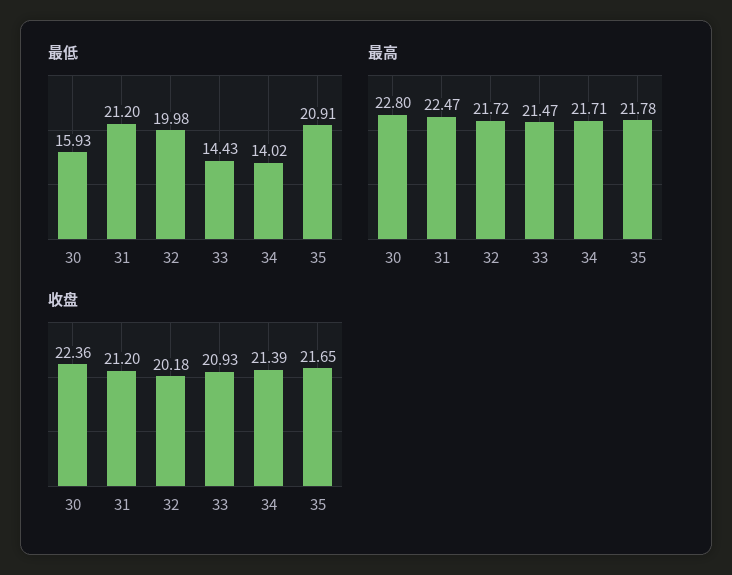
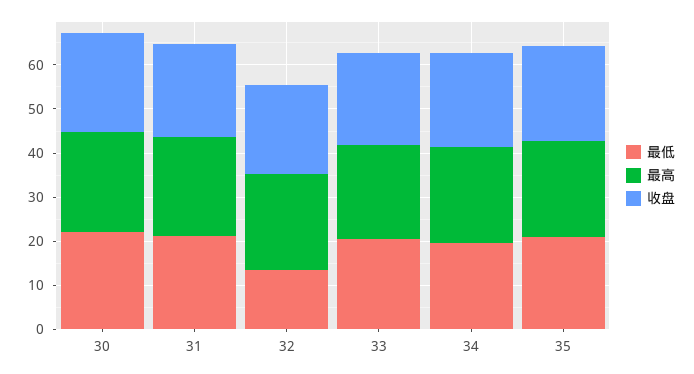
最低, 30: 15.93 -> 22
最低, 32: 19.98 -> 14
最低, 33: 14.43 -> 20
最低, 34: 14.02 -> 20

